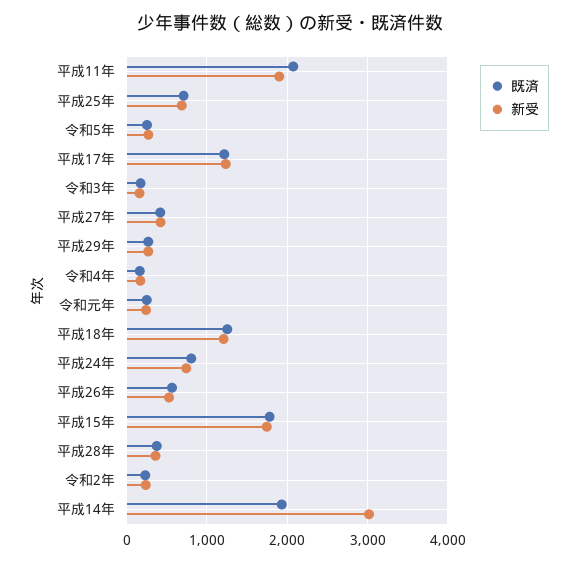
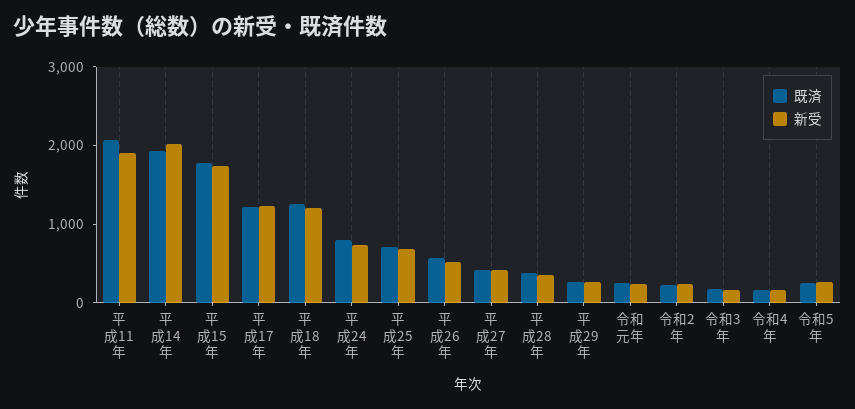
新受, 平成14年: 3000 -> 2000

